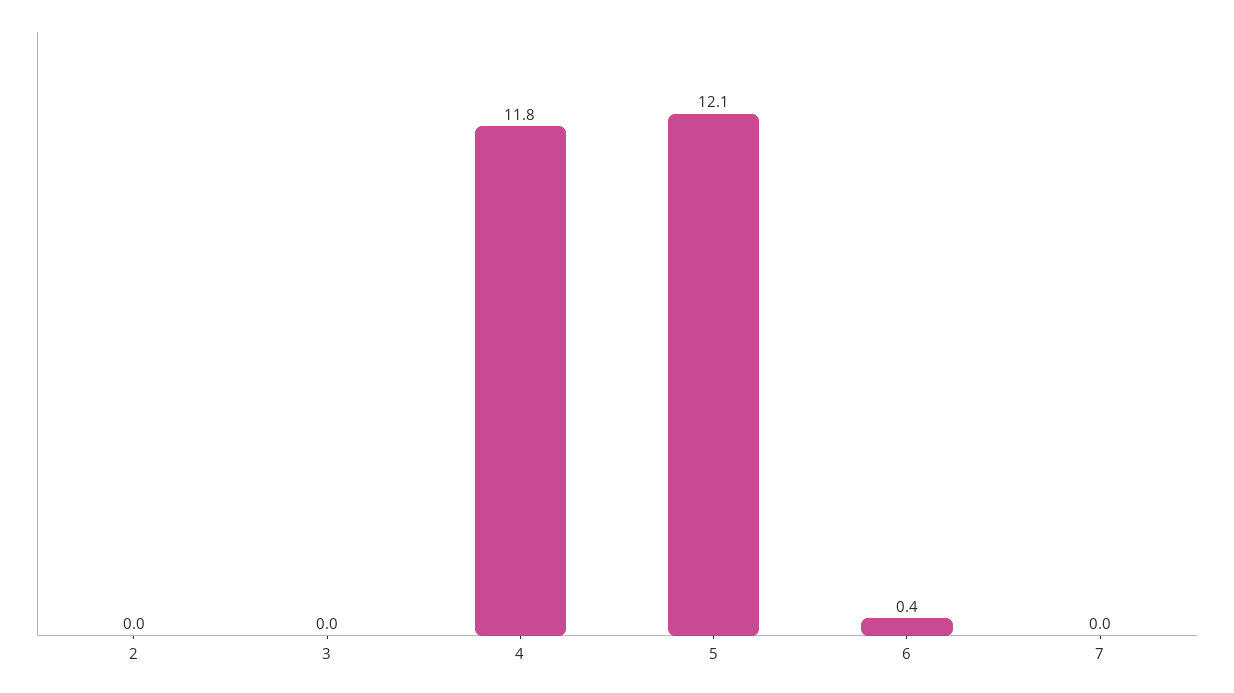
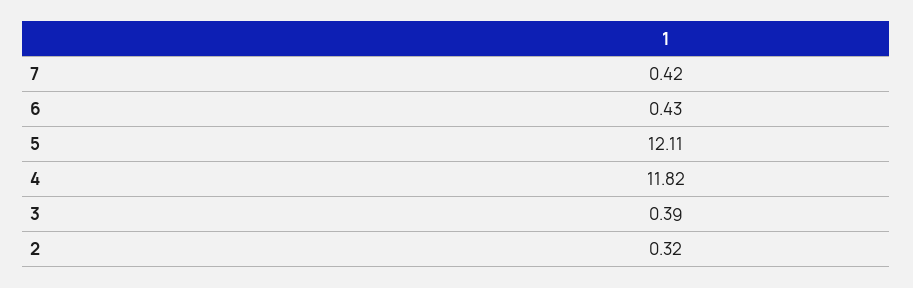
2: 0 -> 0.32
3: 0 -> 0.39
7: 0 -> 0.42

